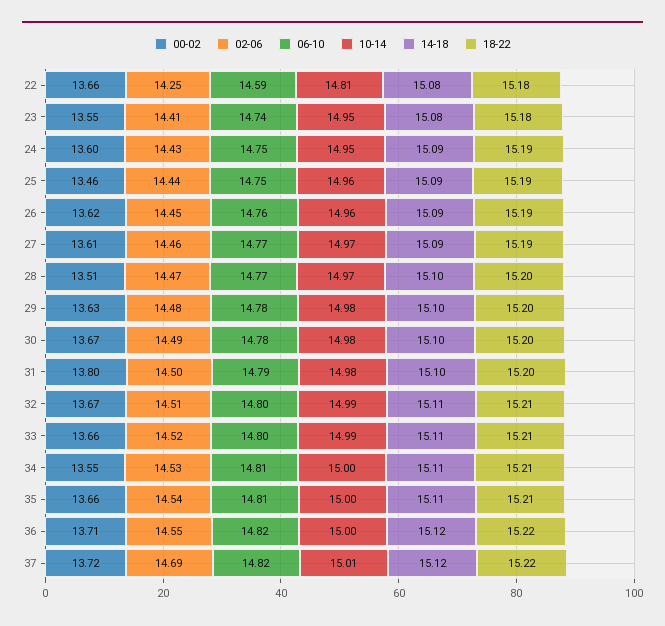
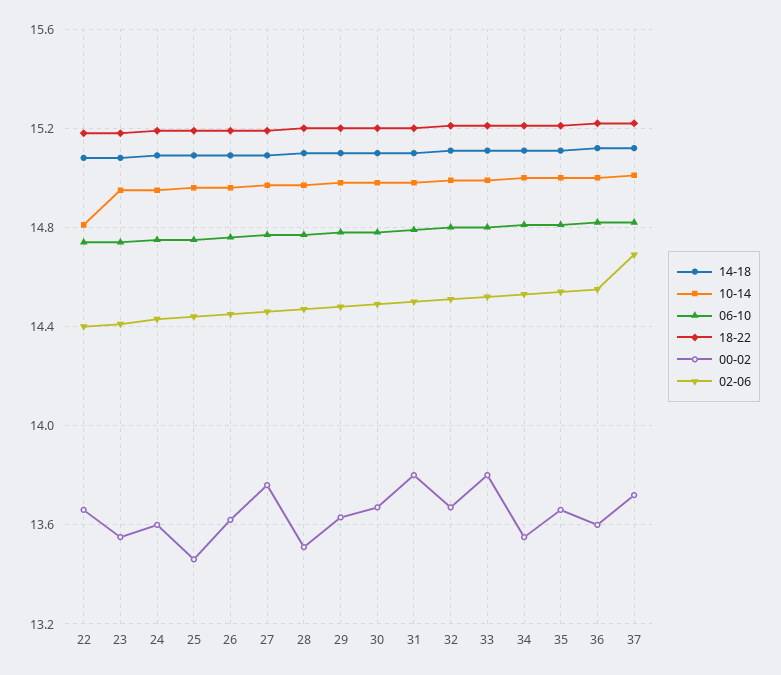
02-06, 22: 14.25 -> 14.4
06-10, 22: 14.59 -> 14.75
00-02, 27: 13.61 -> 13.75
00-02, 33: 13.66 -> 13.8
00-02, 36: 13.71 -> 13.6

